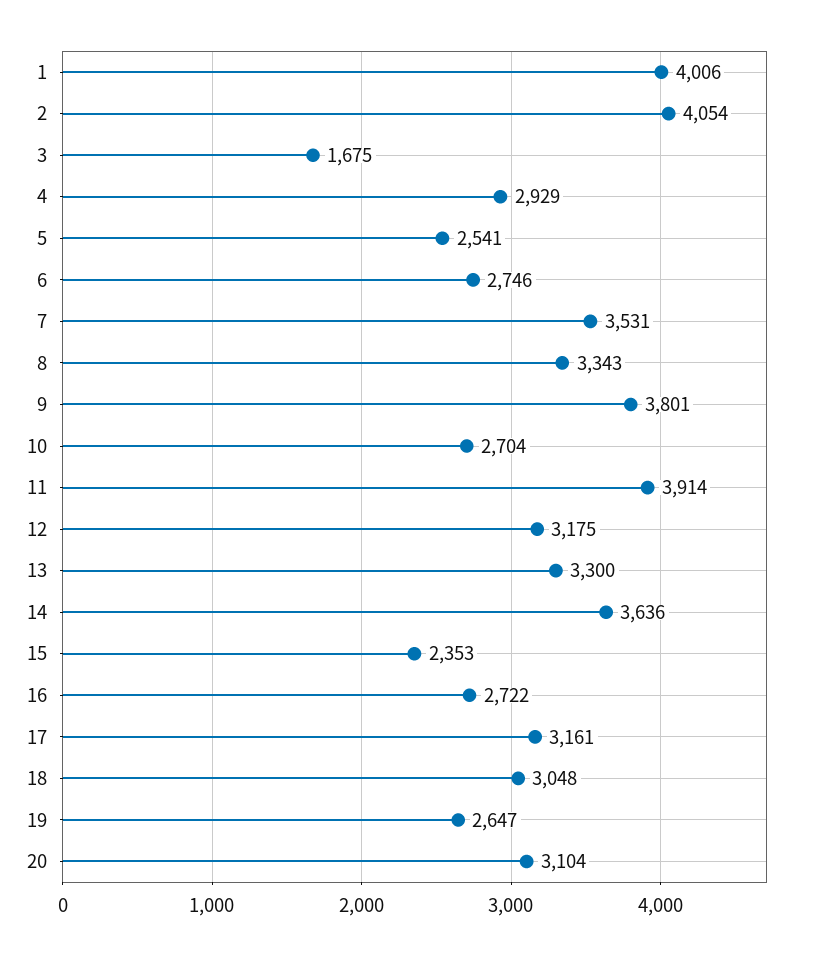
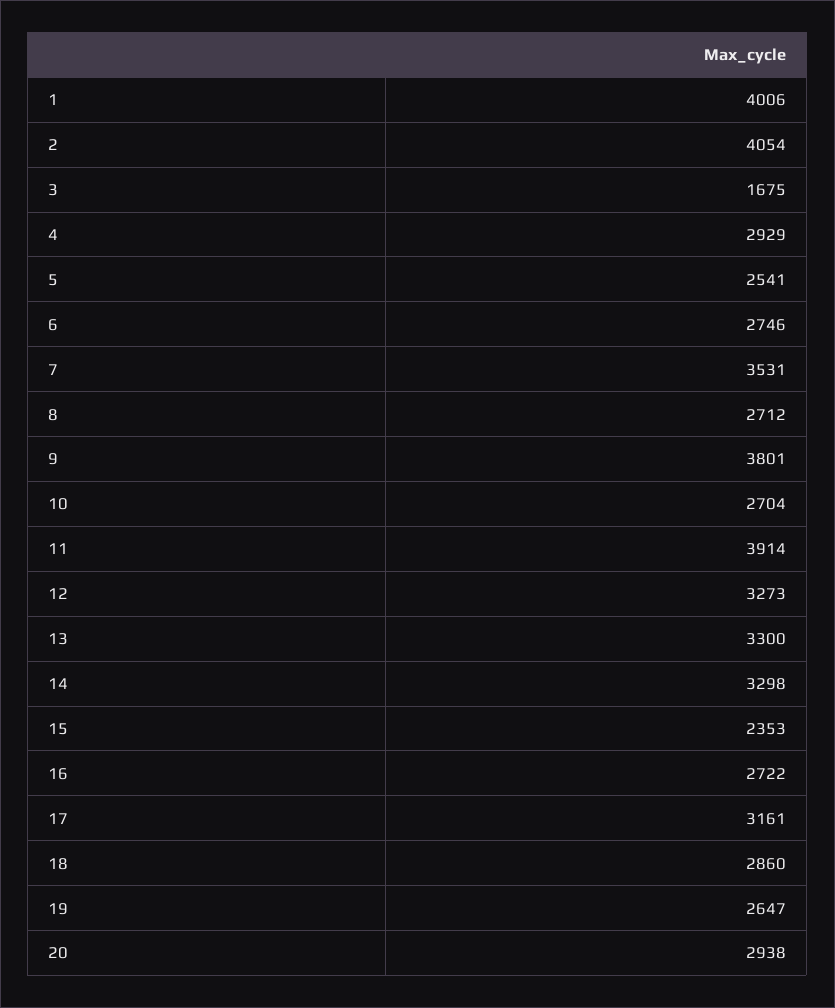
8: 3343 -> 2712
12: 3175 -> 3273
14: 3636 -> 3298
18: 3048 -> 2860
20: 3104 -> 2938

